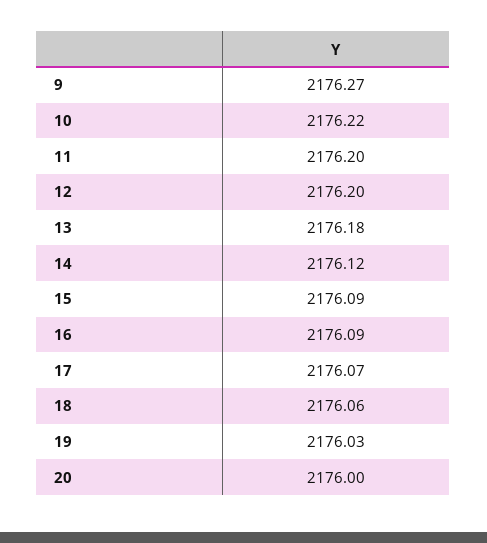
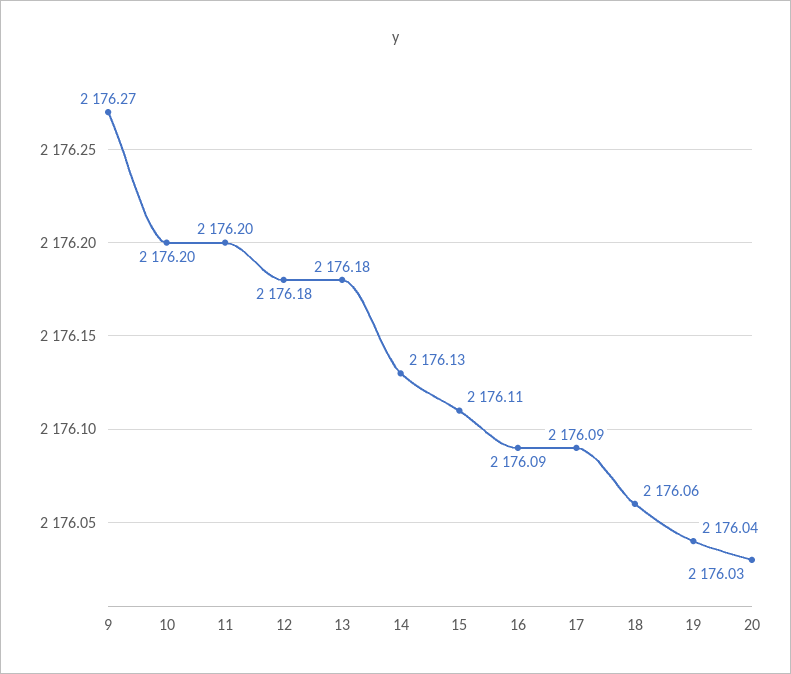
10: 2176.22 -> 2176.2
12: 2176.2 -> 2176.18
14: 2176.12 -> 2176.13
15: 2176.09 -> 2176.11
17: 2176.07 -> 2176.09
19: 2176.03 -> 2176.04
20: 2176 -> 2176.03

